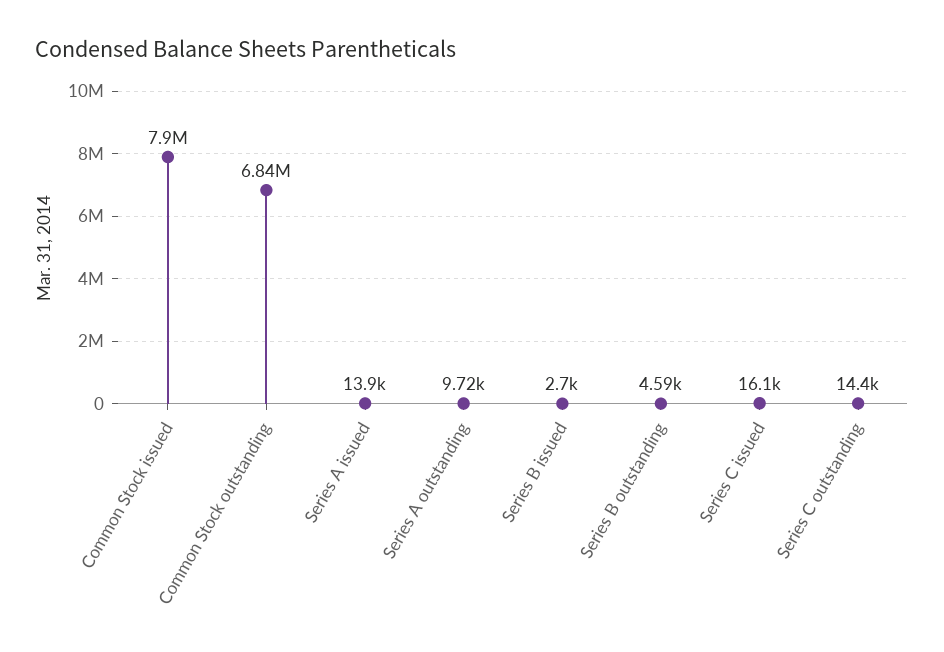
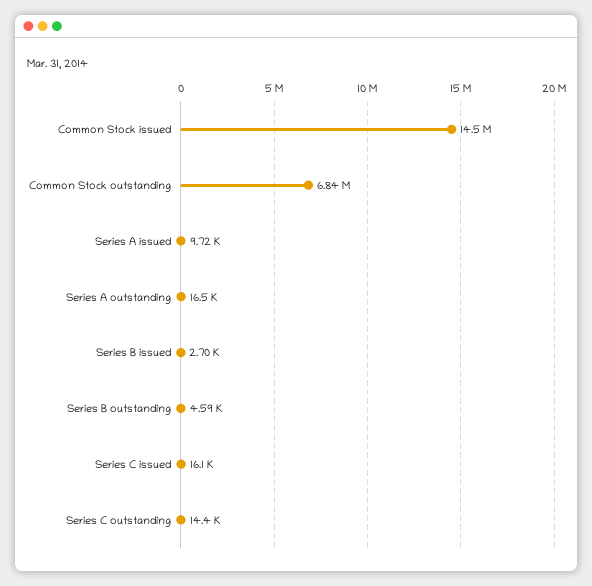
Common Stock issued: 7900000 -> 14500000
Series A issued: 13900 -> 9720
Series A outstanding: 9720 -> 16500

